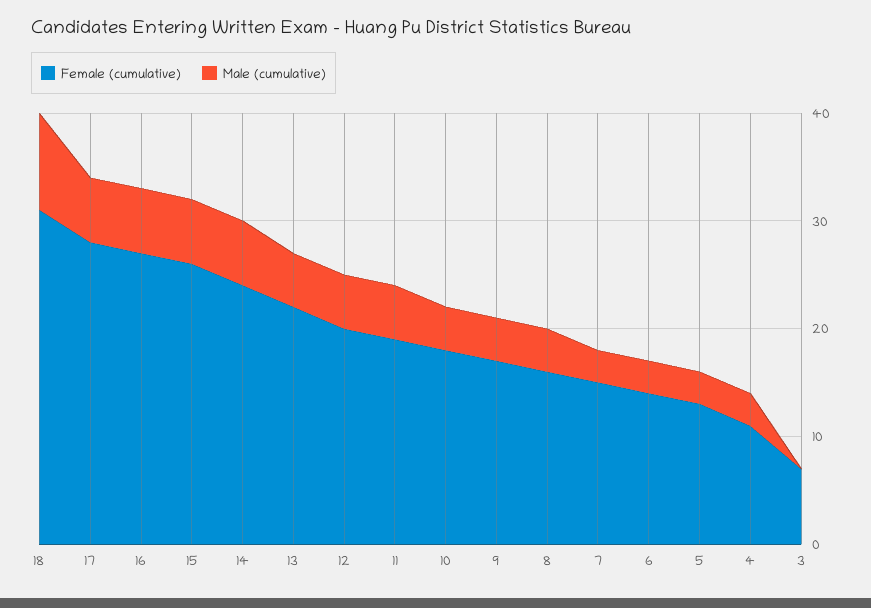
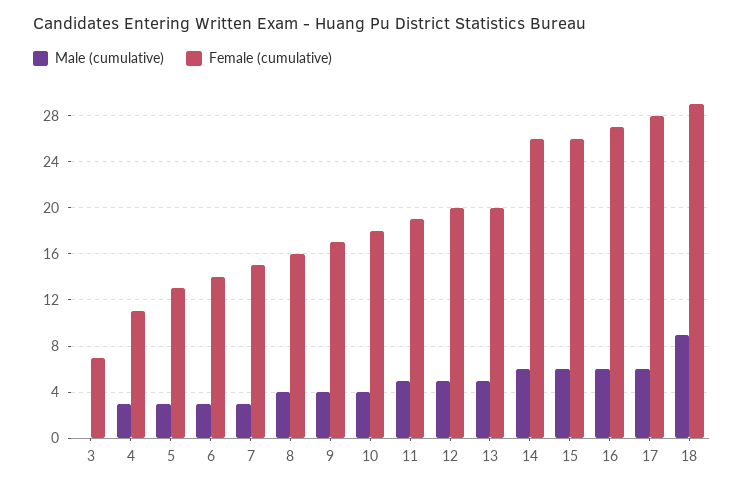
Female (cumulative), 18: 31 -> 29
Female (cumulative), 14: 24 -> 26
Female (cumulative), 13: 22 -> 20

